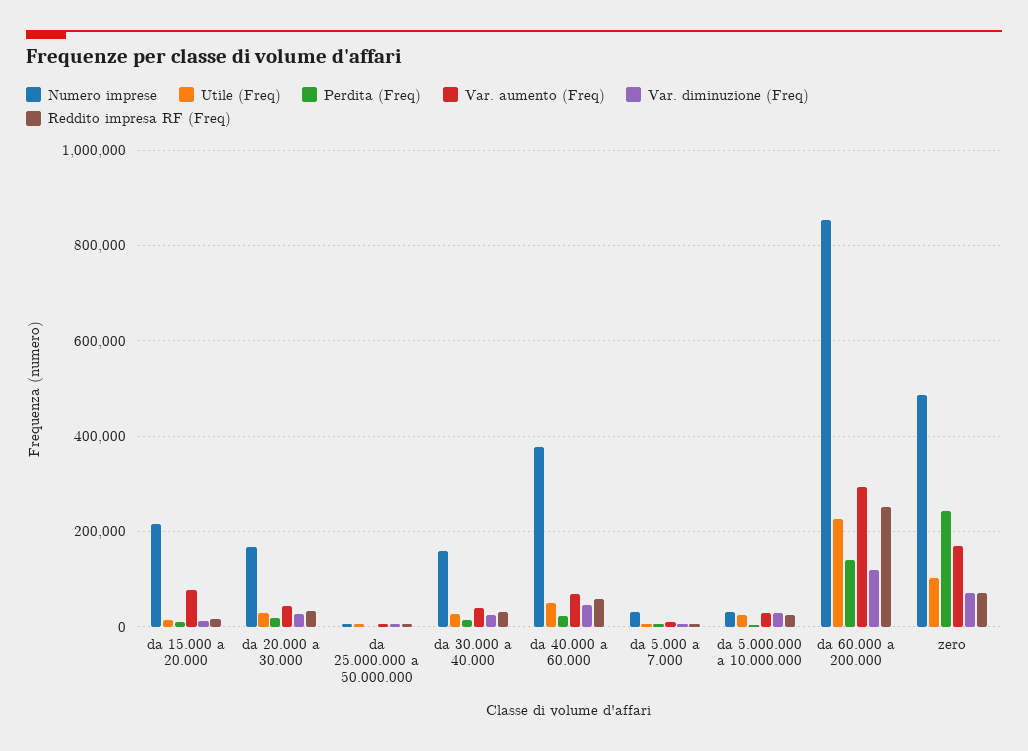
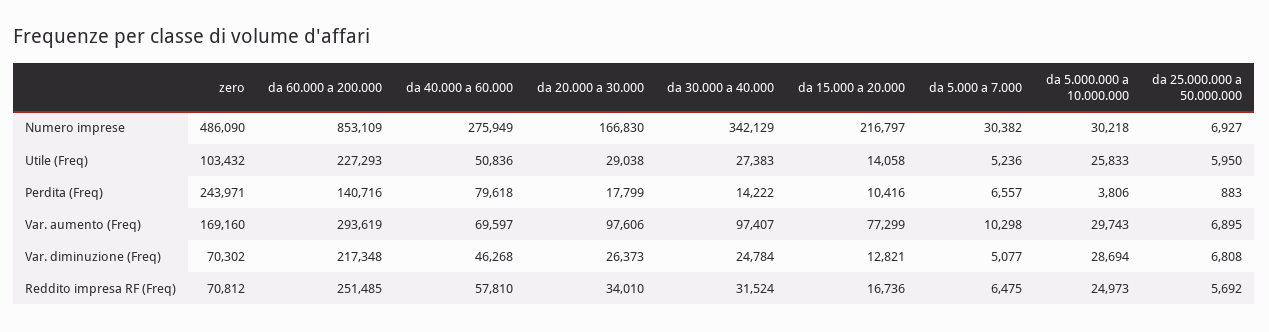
Var. aumento (Freq), da 20.000 a 30.000: 40000 -> 97606
Numero imprese, da 30.000 a 40.000: 160000 -> 342129
Var. aumento (Freq), da 30.000 a 40.000: 40000 -> 97407
Numero imprese, da 40.000 a 60.000: 380000 -> 275949
Perdita (Freq), da 40.000 a 60.000: 20000 -> 79618
Var. diminuzione (Freq), da 60.000 a 200.000: 120000 -> 217348

